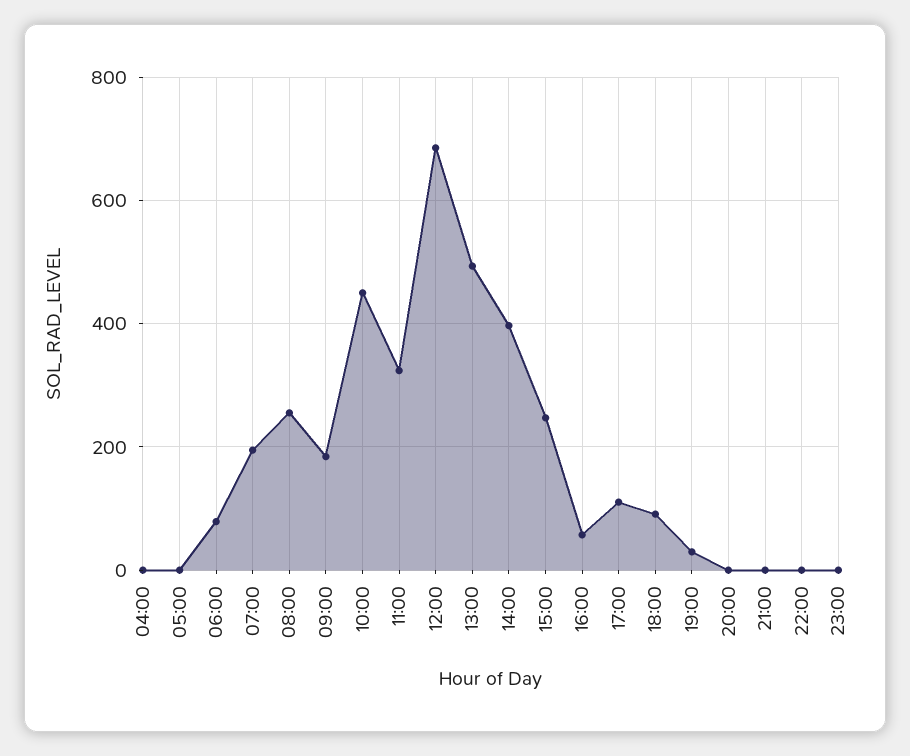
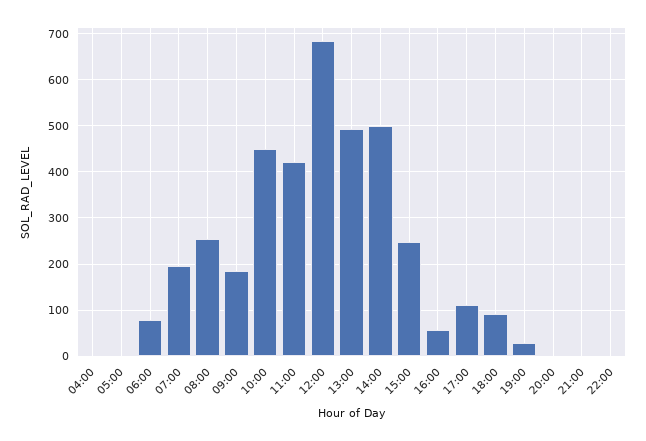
11:00: 320 -> 420
14:00: 400 -> 500
23:00: 0 -> none

